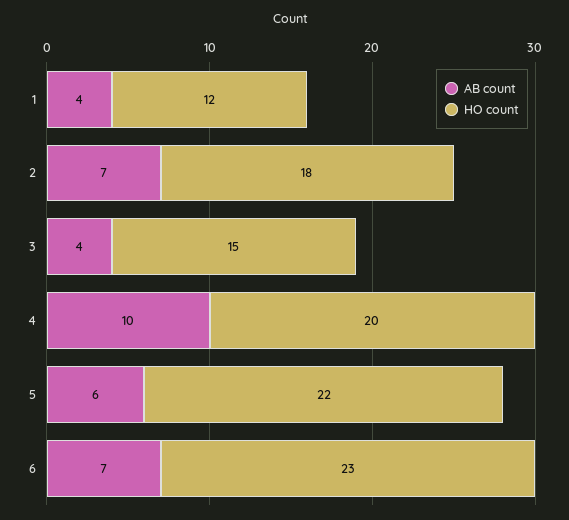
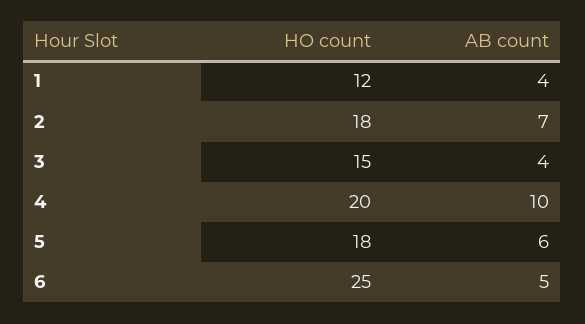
HO count, 5: 22 -> 18
AB count, 6: 7 -> 5
HO count, 6: 23 -> 25

